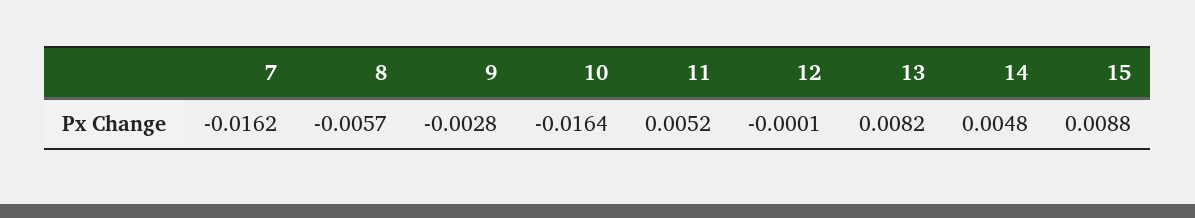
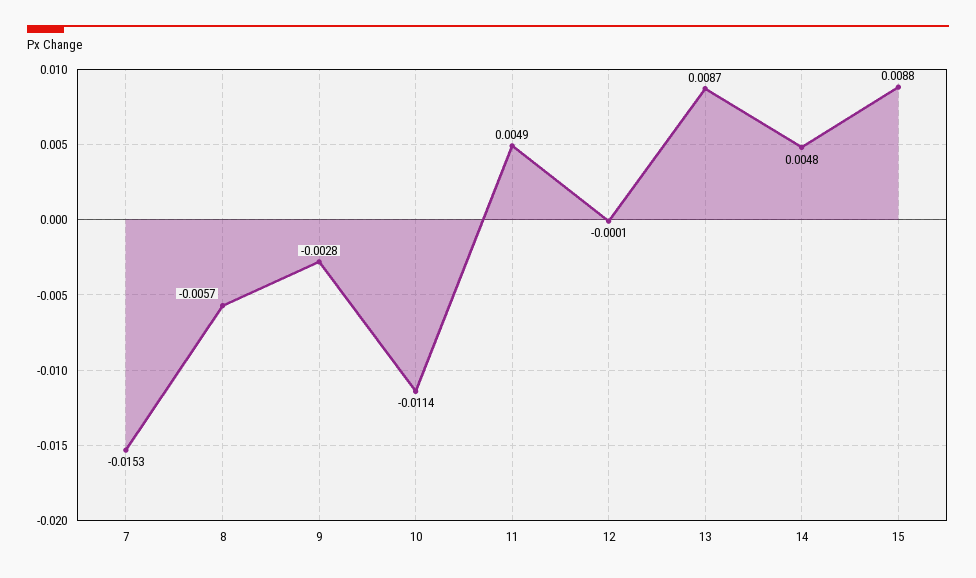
7: -0.0162 -> -0.0153
10: -0.0164 -> -0.0114
11: 0.0052 -> 0.0049
13: 0.0082 -> 0.0087

